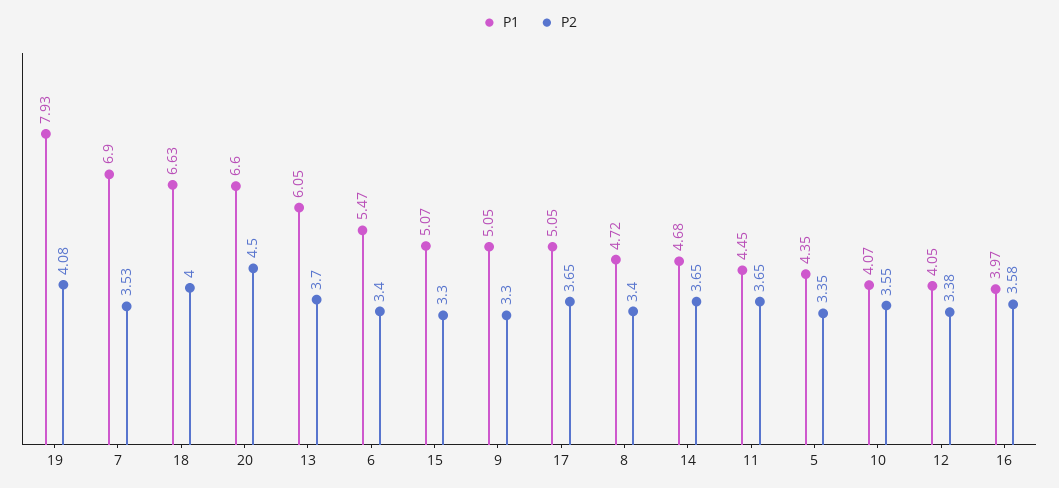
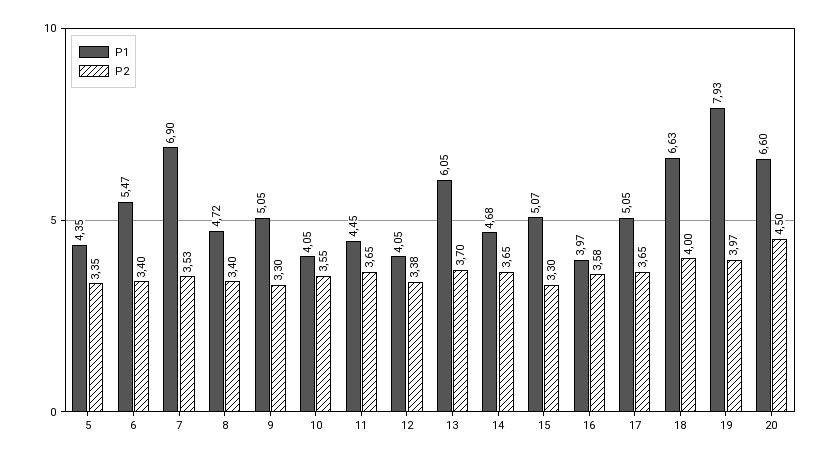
P2, 19: 4.08 -> 3.97
P1, 10: 4.07 -> 4.05

